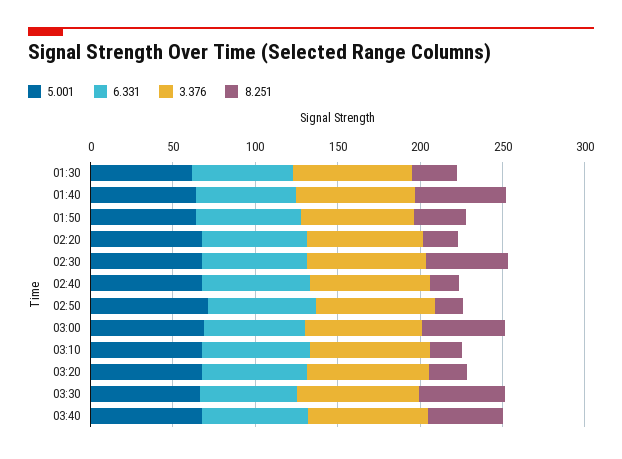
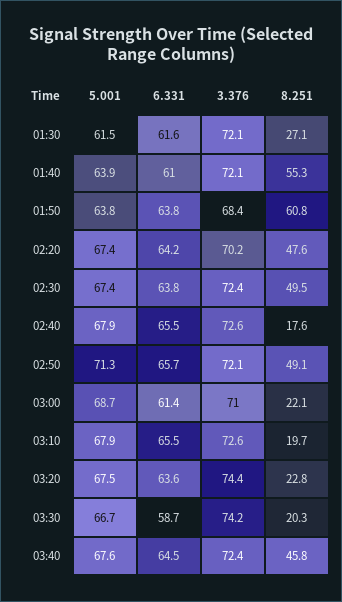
8.251, 01:50: 30 -> 60.8
8.251, 02:20: 20 -> 47.6
8.251, 02:50: 20 -> 49.1
8.251, 03:00: 50 -> 22.1
8.251, 03:30: 50 -> 20.3

